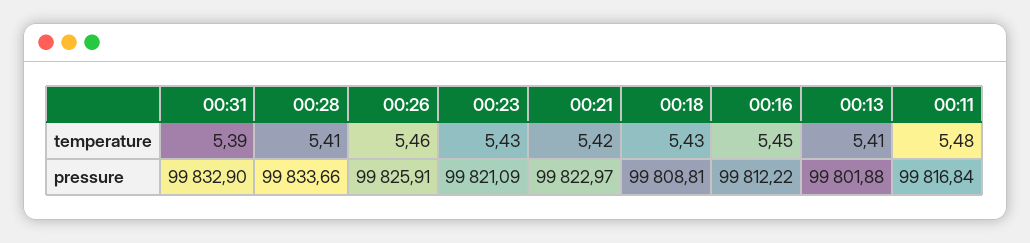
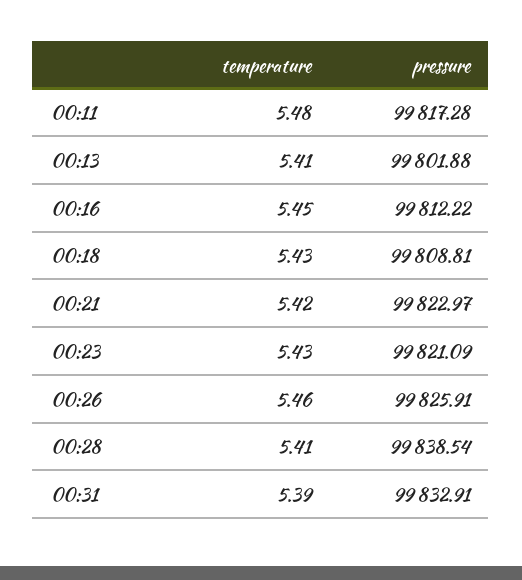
00:31, pressure: 99832.9 -> 99832.91
00:28, pressure: 99833.66 -> 99838.54
00:11, pressure: 99816.84 -> 99817.28

